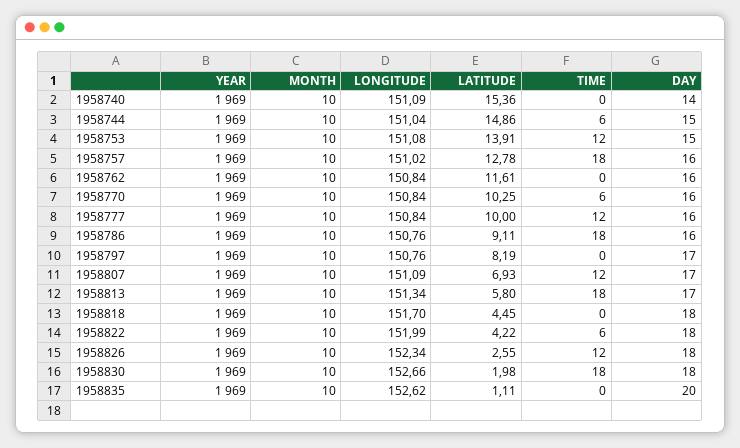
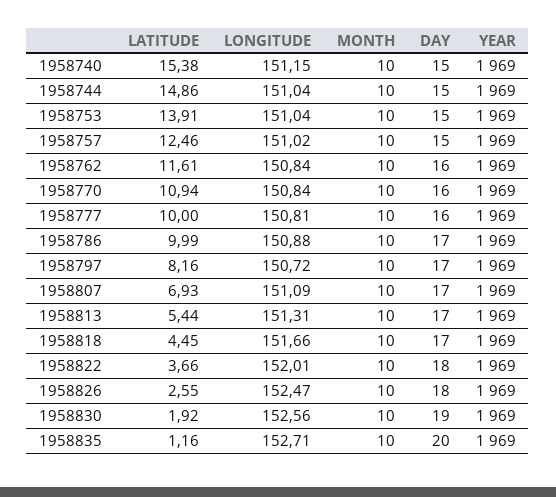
LONGITUDE, 1958740: 151.09 -> 151.15
LATITUDE, 1958740: 15.36 -> 15.38
TIME, 1958740: 0 -> none
DAY, 1958740: 14 -> 15
TIME, 1958744: 6 -> none
LONGITUDE, 1958753: 151.08 -> 151.04
TIME, 1958753: 12 -> none
LATITUDE, 1958757: 12.78 -> 12.46
TIME, 1958757: 18 -> none
DAY, 1958757: 16 -> 15
TIME, 1958762: 0 -> none
LATITUDE, 1958770: 10.25 -> 10.94
TIME, 1958770: 6 -> none
LONGITUDE, 1958777: 150.84 -> 150.81
TIME, 1958777: 12 -> none
LONGITUDE, 1958786: 150.76 -> 150.88
LATITUDE, 1958786: 9.11 -> 9.99
TIME, 1958786: 18 -> none
DAY, 1958786: 16 -> 17
LONGITUDE, 1958797: 150.76 -> 150.72
LATITUDE, 1958797: 8.19 -> 8.16
TIME, 1958797: 0 -> none
TIME, 1958807: 12 -> none
LONGITUDE, 1958813: 151.34 -> 151.31
LATITUDE, 1958813: 5.8 -> 5.44
TIME, 1958813: 18 -> none
LONGITUDE, 1958818: 151.7 -> 151.66
TIME, 1958818: 0 -> none
DAY, 1958818: 18 -> 17
LONGITUDE, 1958822: 151.99 -> 152.01
LATITUDE, 1958822: 4.22 -> 3.66
TIME, 1958822: 6 -> none
LONGITUDE, 1958826: 152.34 -> 152.47
TIME, 1958826: 12 -> none
LONGITUDE, 1958830: 152.66 -> 152.56
LATITUDE, 1958830: 1.98 -> 1.92
TIME, 1958830: 18 -> none
DAY, 1958830: 18 -> 19
LONGITUDE, 1958835: 152.62 -> 152.71
LATITUDE, 1958835: 1.11 -> 1.16
TIME, 1958835: 0 -> none

